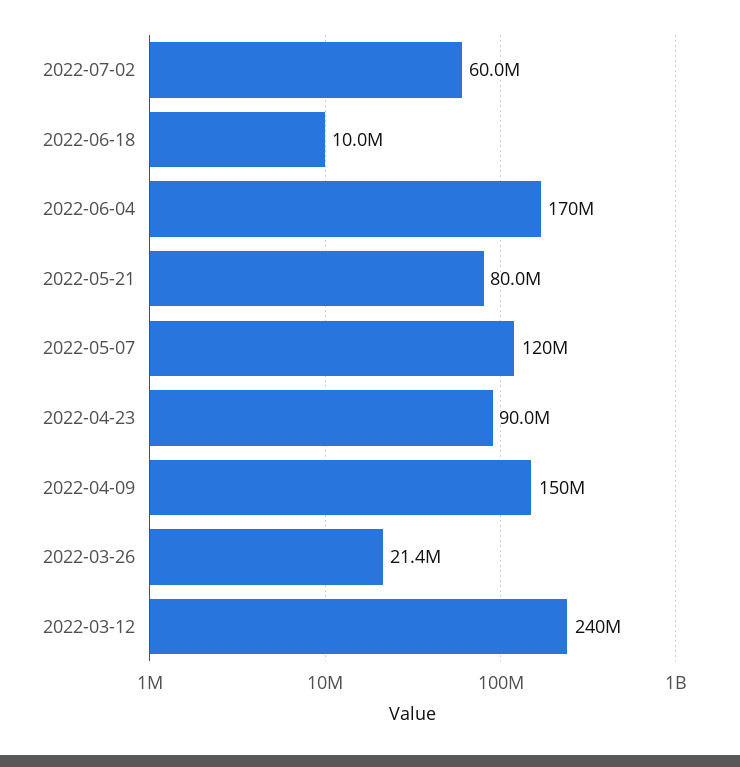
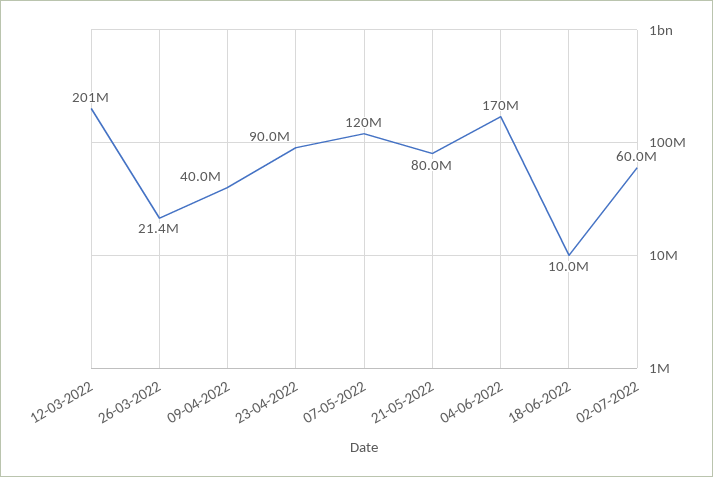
2022-04-09: 150000000 -> 40000000
2022-03-12: 240000000 -> 201000000

